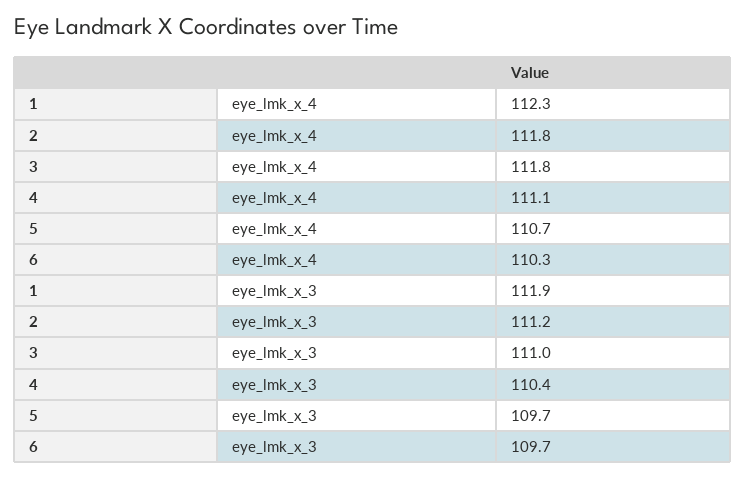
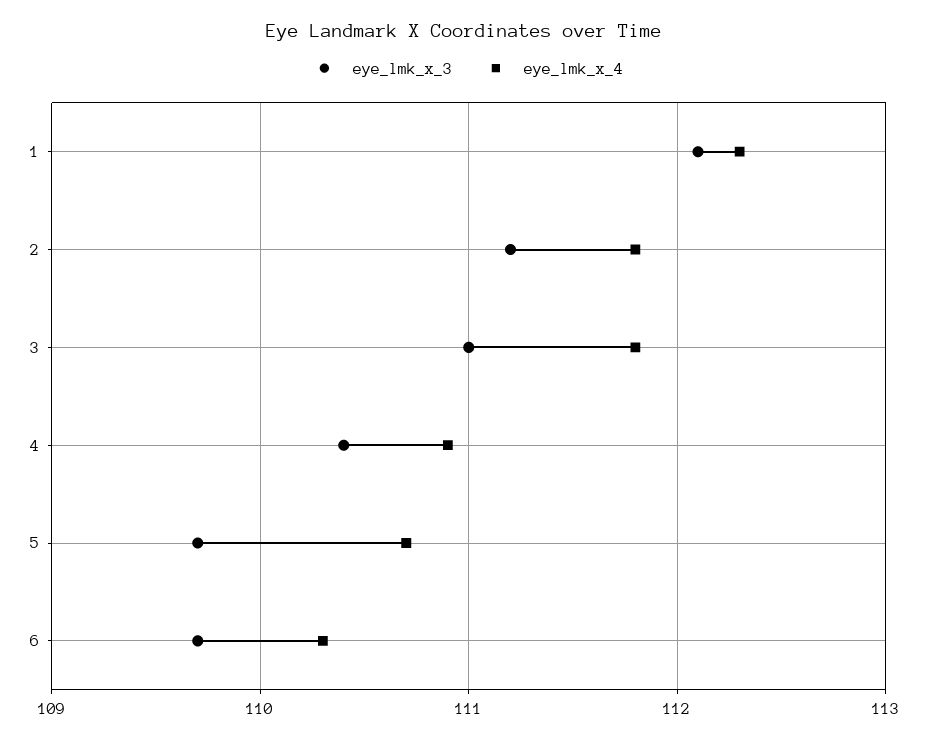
eye_lmk_x_4, 4: 111.1 -> 110.9
eye_lmk_x_3, 1: 111.9 -> 112.1

